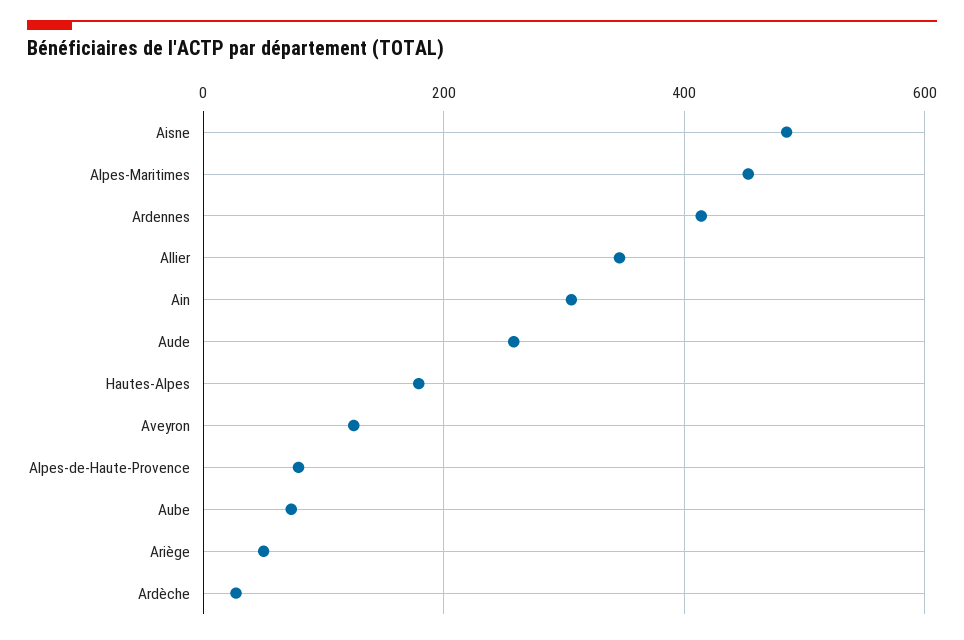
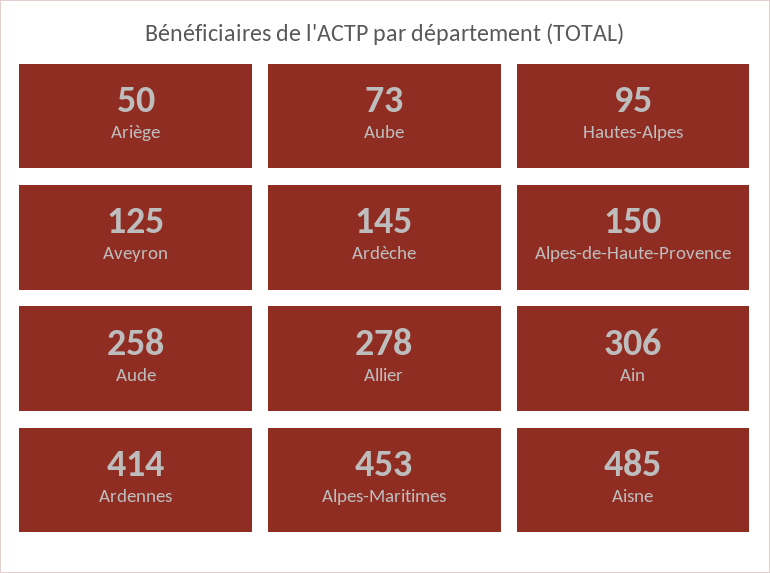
Allier: 340 -> 278
Hautes-Alpes: 180 -> 95
Alpes-de-Haute-Provence: 80 -> 150
Ardèche: 20 -> 145

